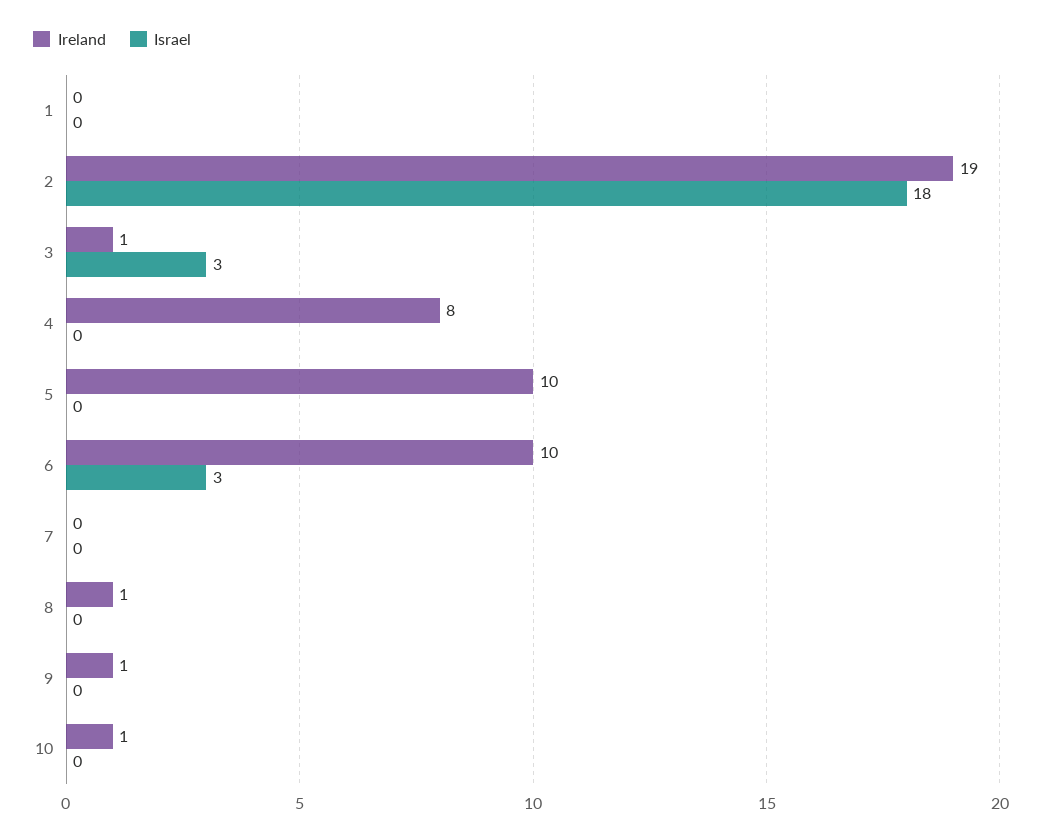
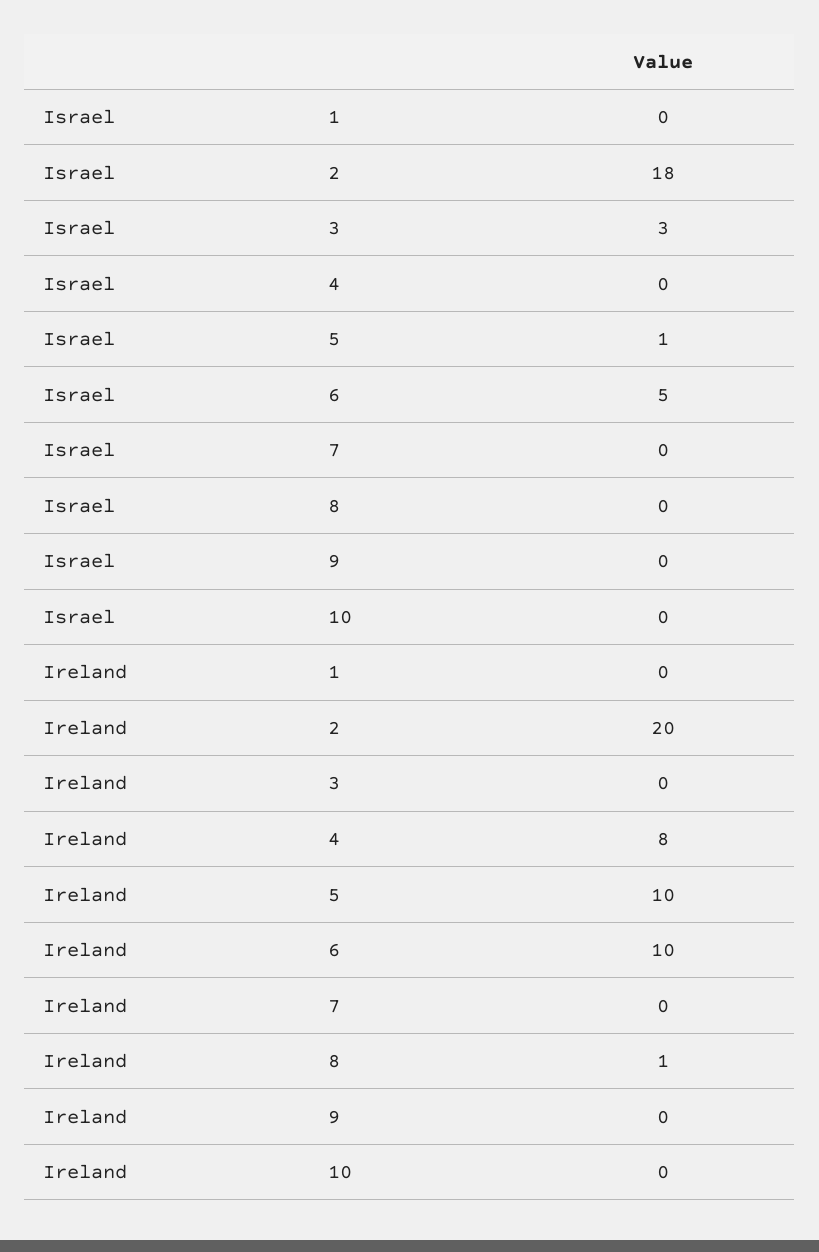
Ireland, 2: 19 -> 20
Ireland, 3: 1 -> 0
Israel, 5: 0 -> 1
Israel, 6: 3 -> 5
Ireland, 9: 1 -> 0
Ireland, 10: 1 -> 0

